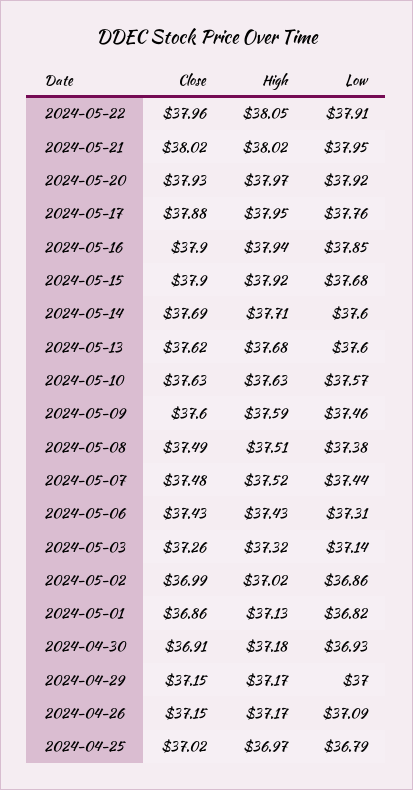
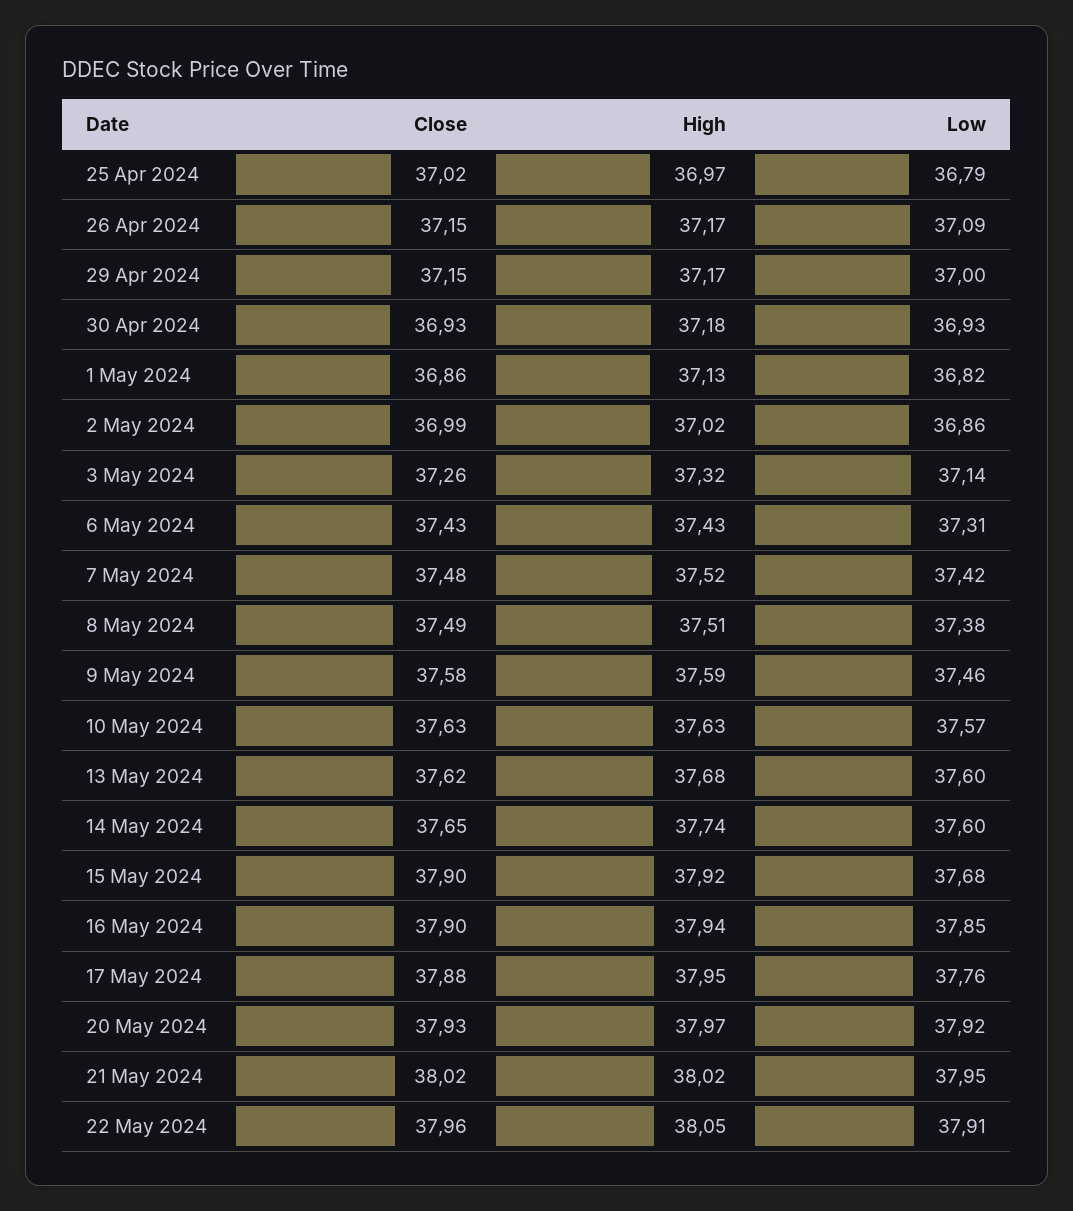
Close, 2024-05-14: 37.69 -> 37.65
High, 2024-05-14: 37.71 -> 37.74
Close, 2024-05-09: 37.6 -> 37.58
Low, 2024-05-07: 37.44 -> 37.42
Close, 2024-04-30: 36.91 -> 36.93

